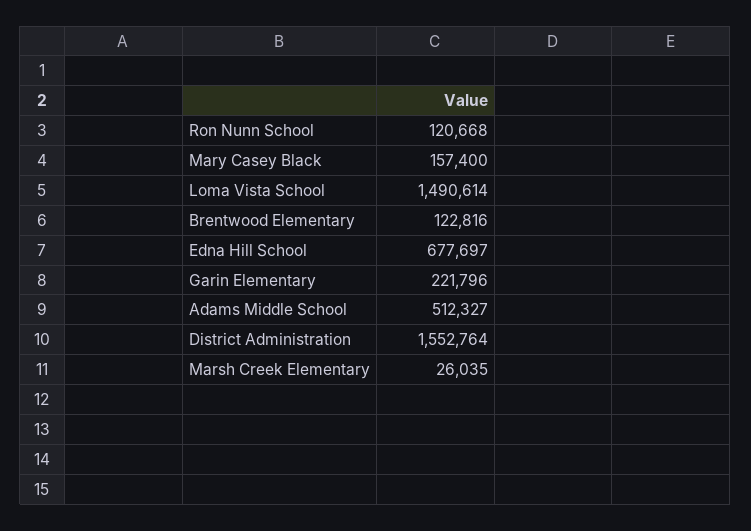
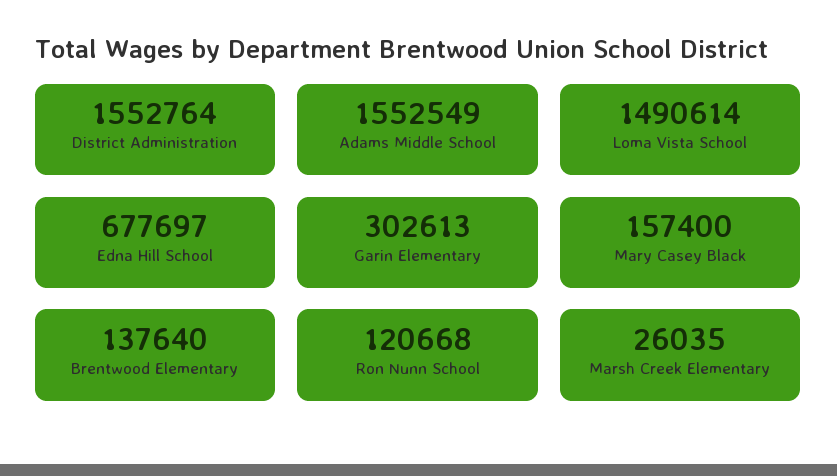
Brentwood Elementary: 122816 -> 137640
Garin Elementary: 221796 -> 302613
Adams Middle School: 512327 -> 1552549

